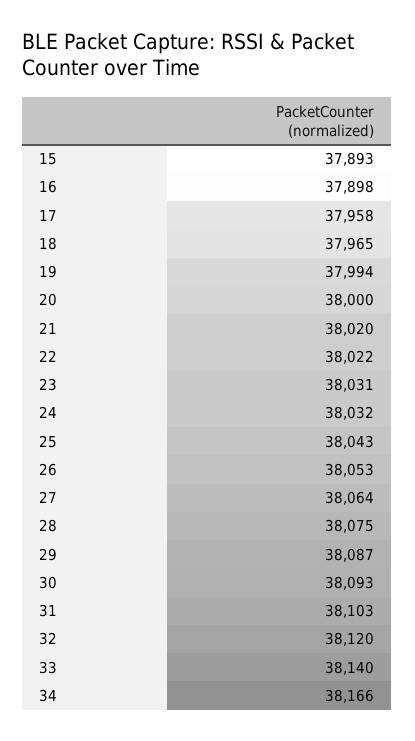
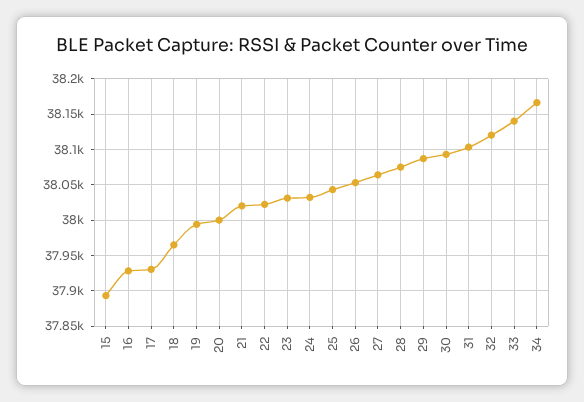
16: 37898 -> 37930
17: 37958 -> 37930

